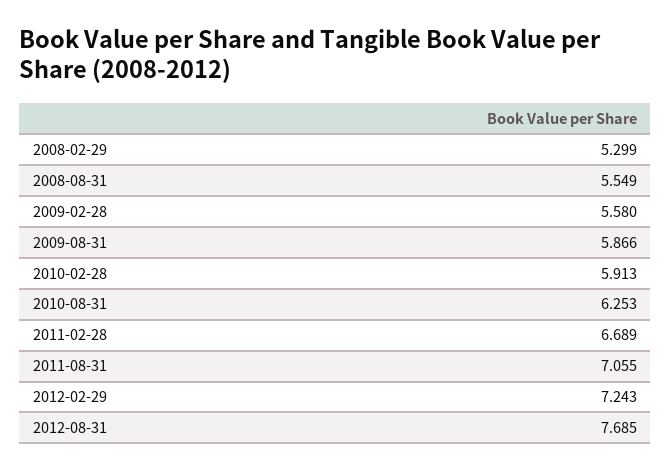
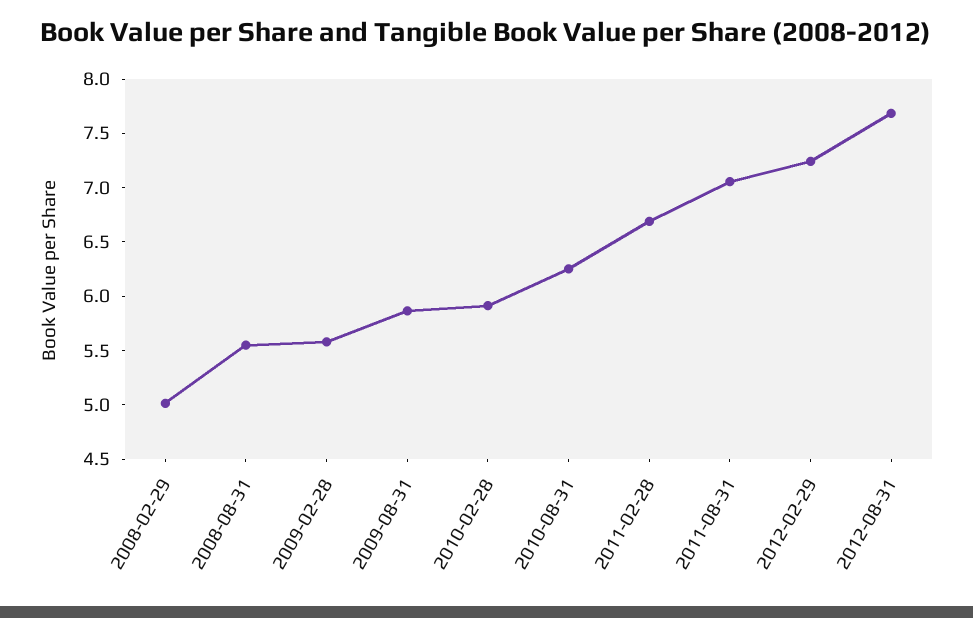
2008-02-29: 5.299 -> 5

